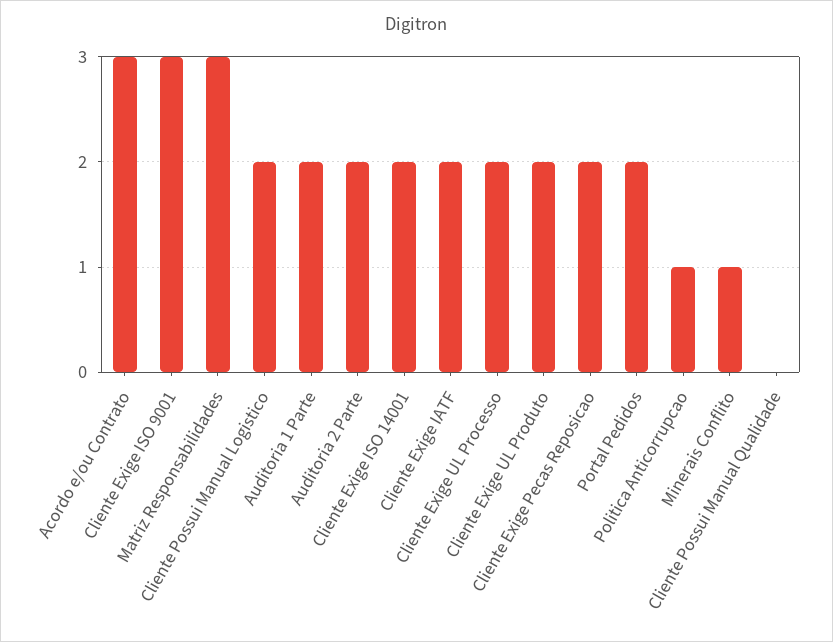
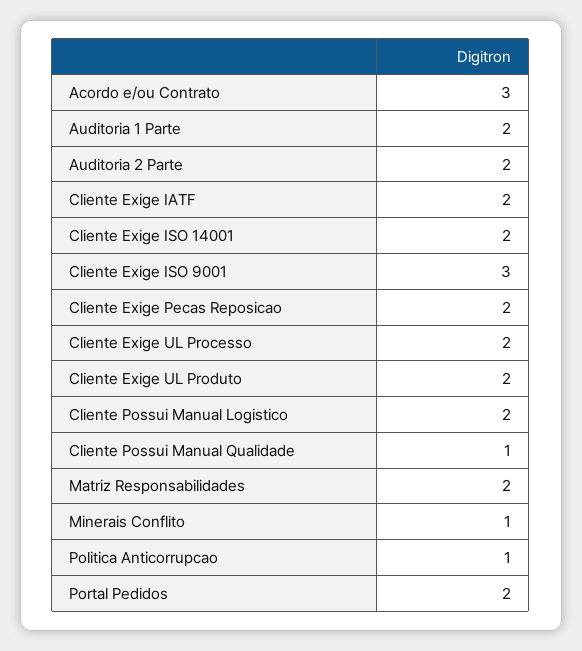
Matriz Responsabilidades: 3 -> 2
Cliente Possui Manual Qualidade: 0 -> 1

